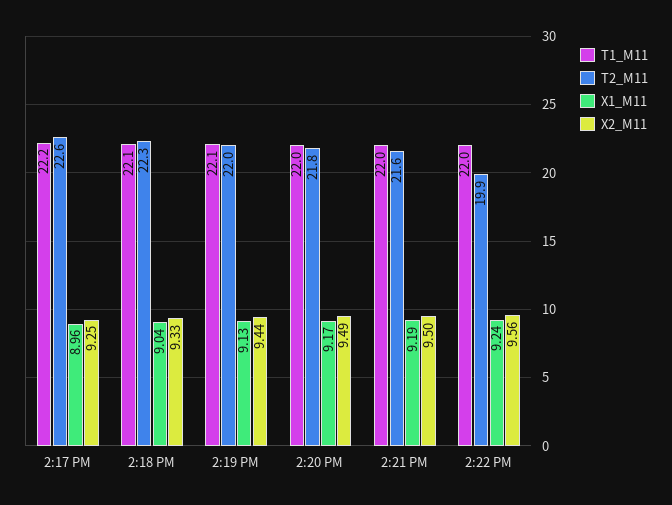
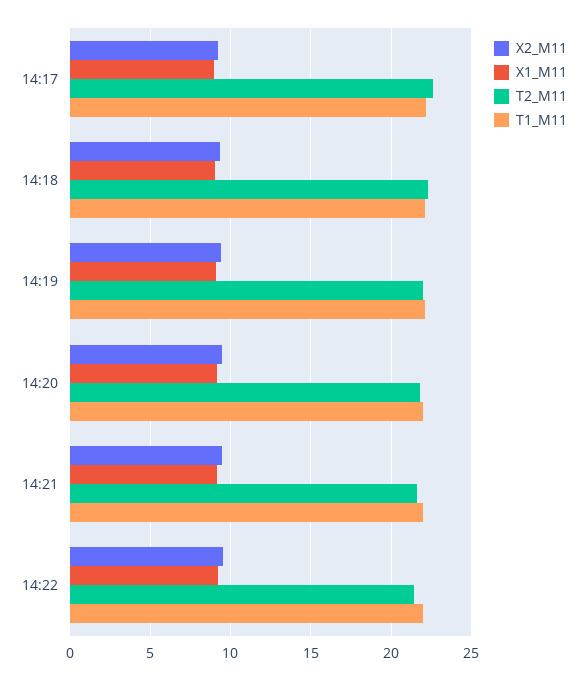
T2_M11, 2:22 PM: 19.9 -> 21.5

